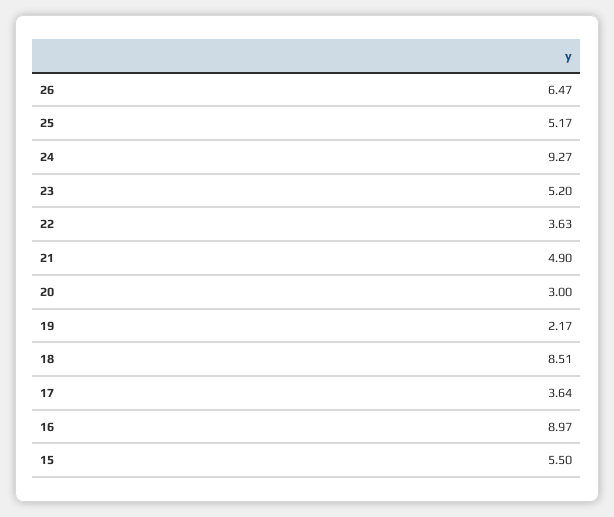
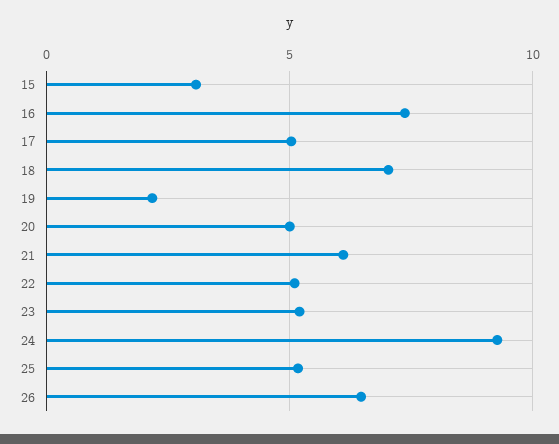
22: 3.63 -> 5
21: 4.9 -> 6
20: 3 -> 5
18: 8.51 -> 7
17: 3.64 -> 5
16: 8.97 -> 7.5
15: 5.5 -> 3

